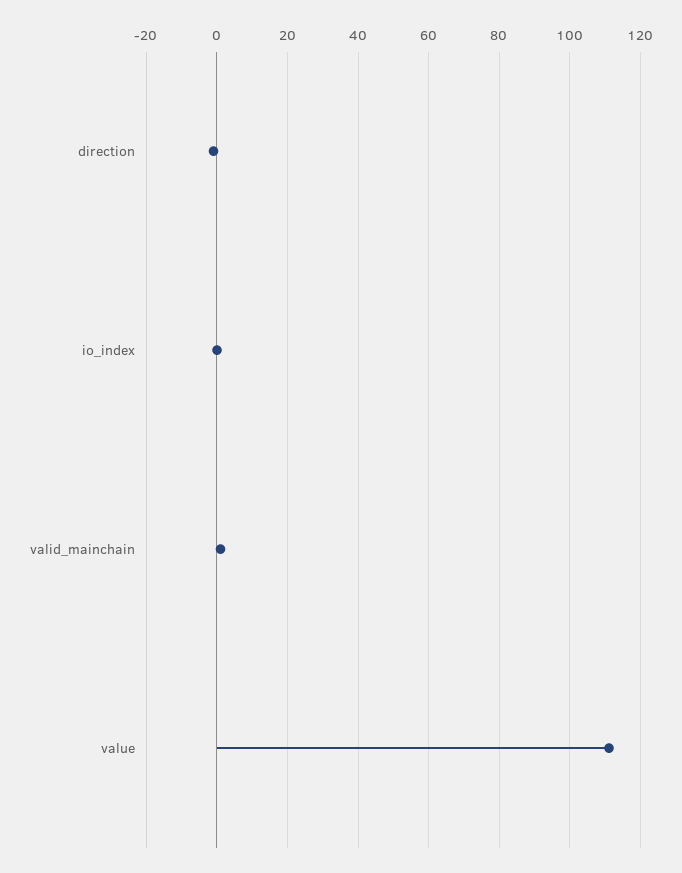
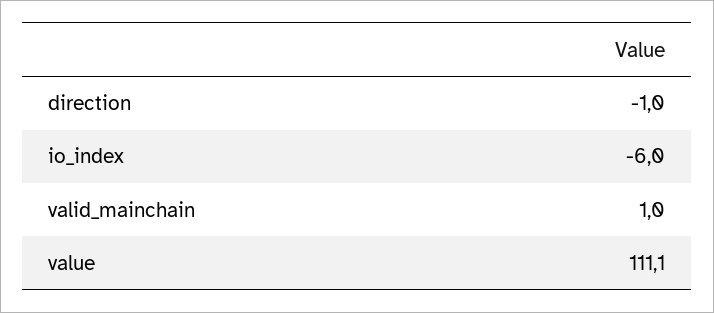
io_index: 0 -> -6

